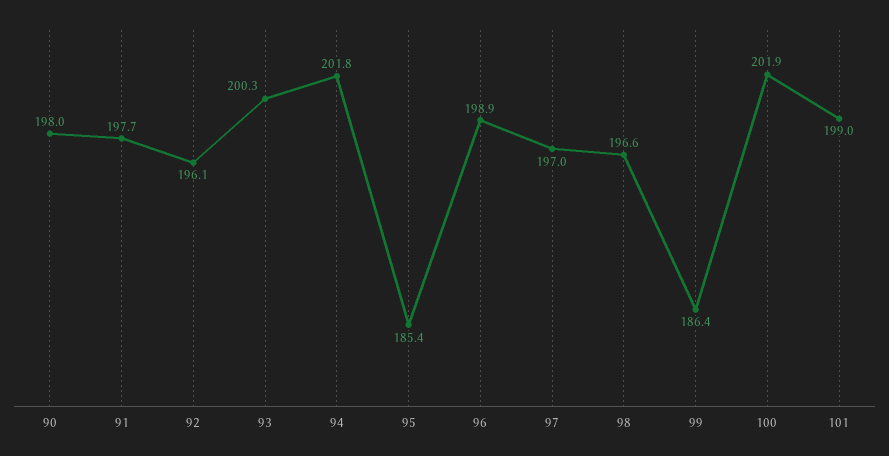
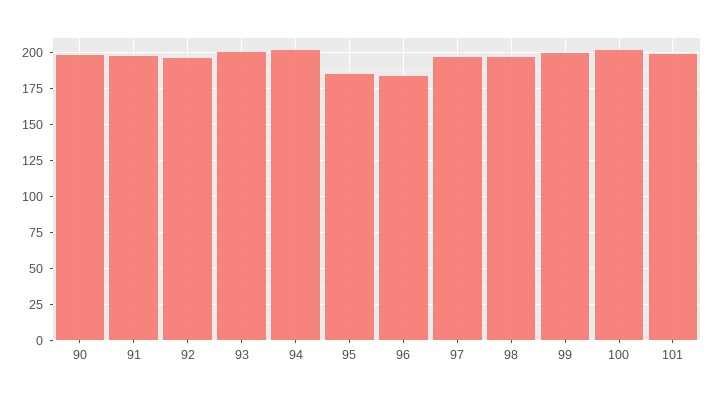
96: 198.9 -> 185
99: 186.4 -> 200

